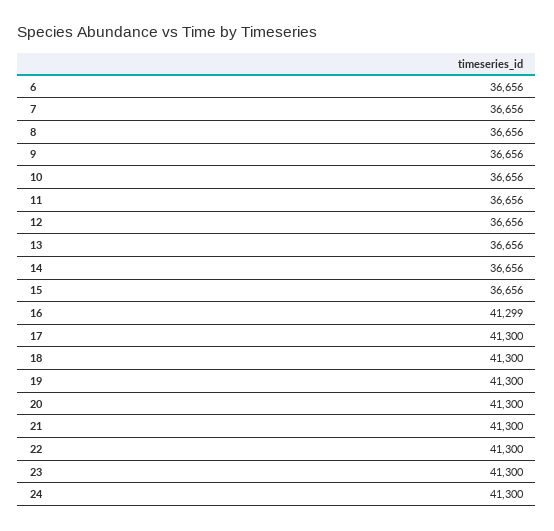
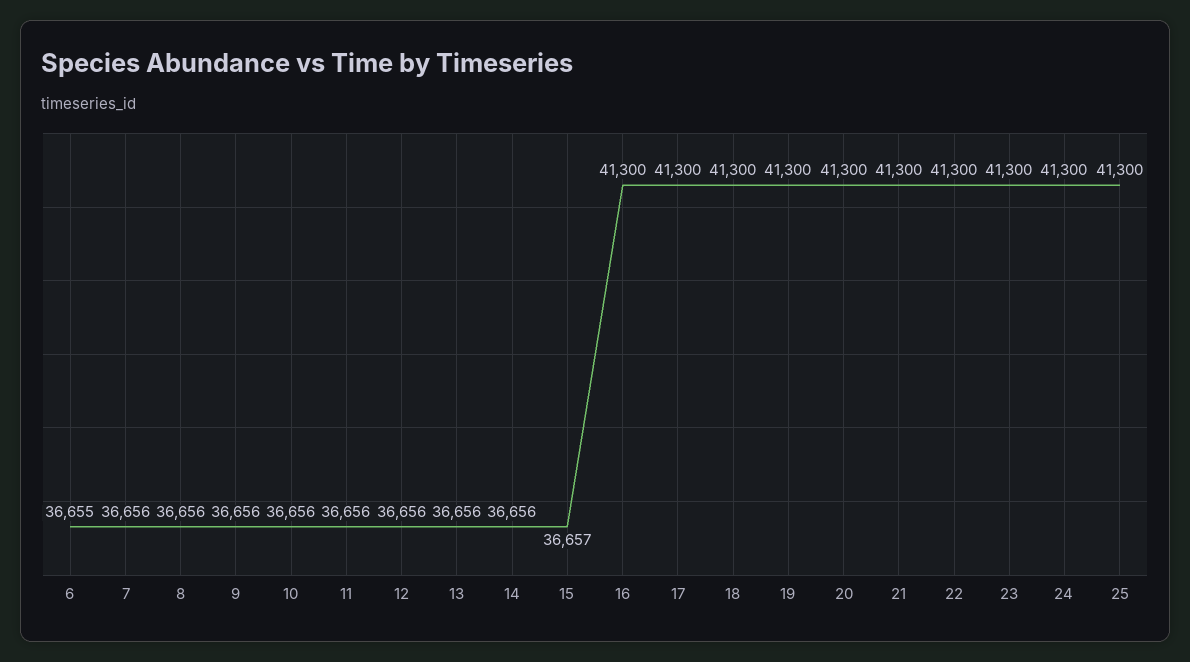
6: 36656 -> 36655
15: 36656 -> 36657
16: 41299 -> 41300
25: none -> 41300

